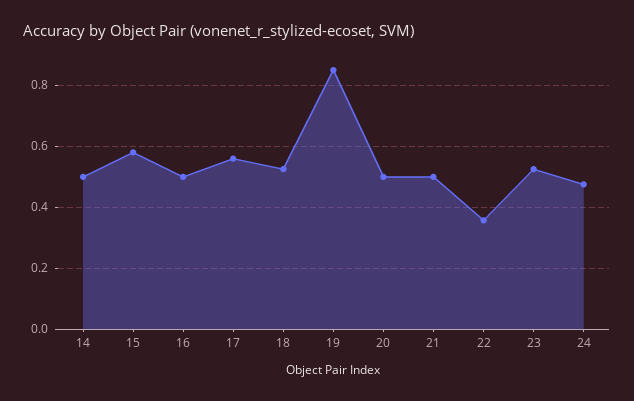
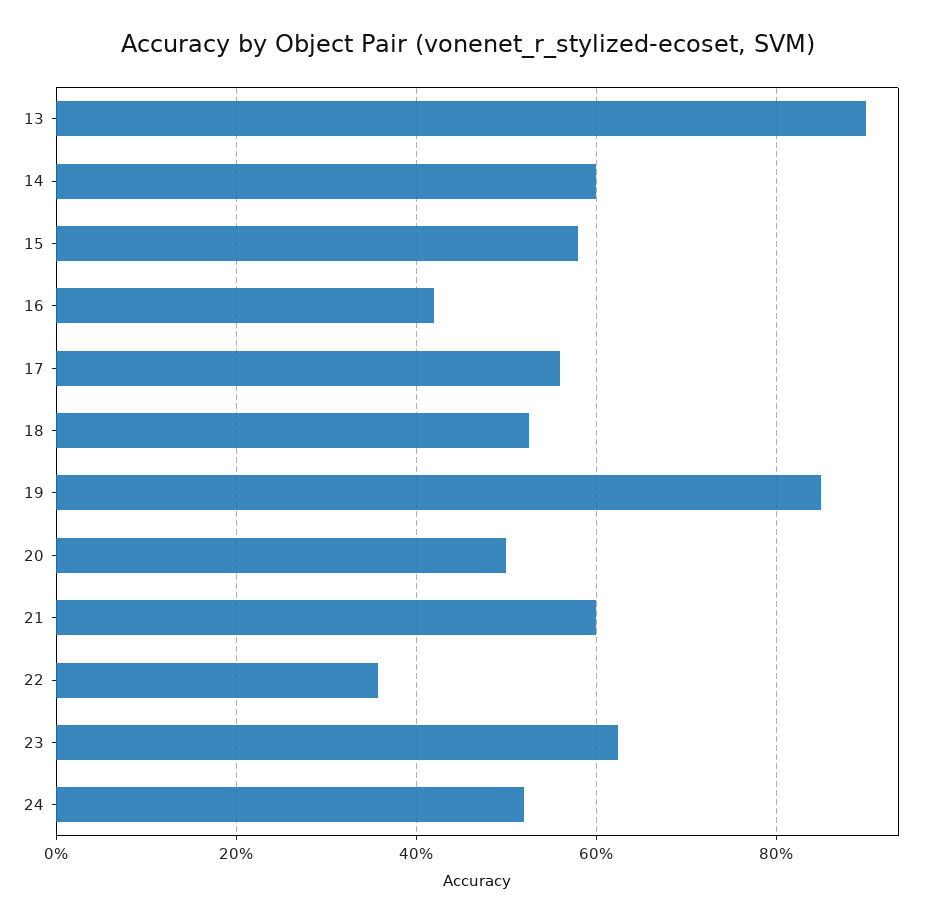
14: 0.5 -> 0.6
16: 0.5 -> 0.42
21: 0.5 -> 0.6
23: 0.52 -> 0.62
24: 0.48 -> 0.52
13: none -> 0.9

